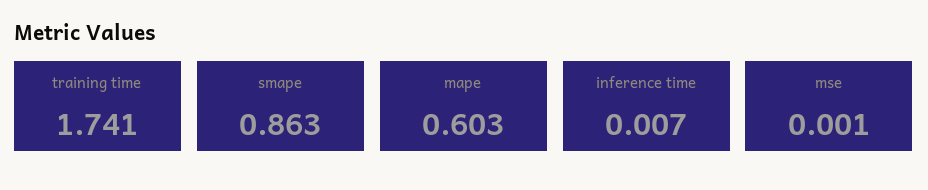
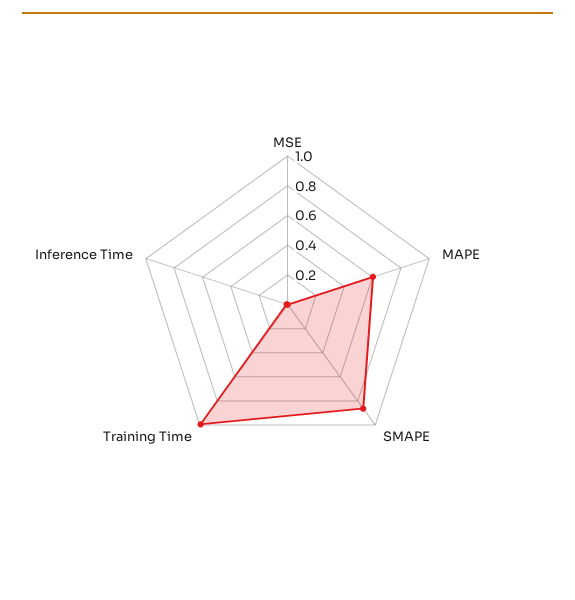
training time: 1.741 -> 1

